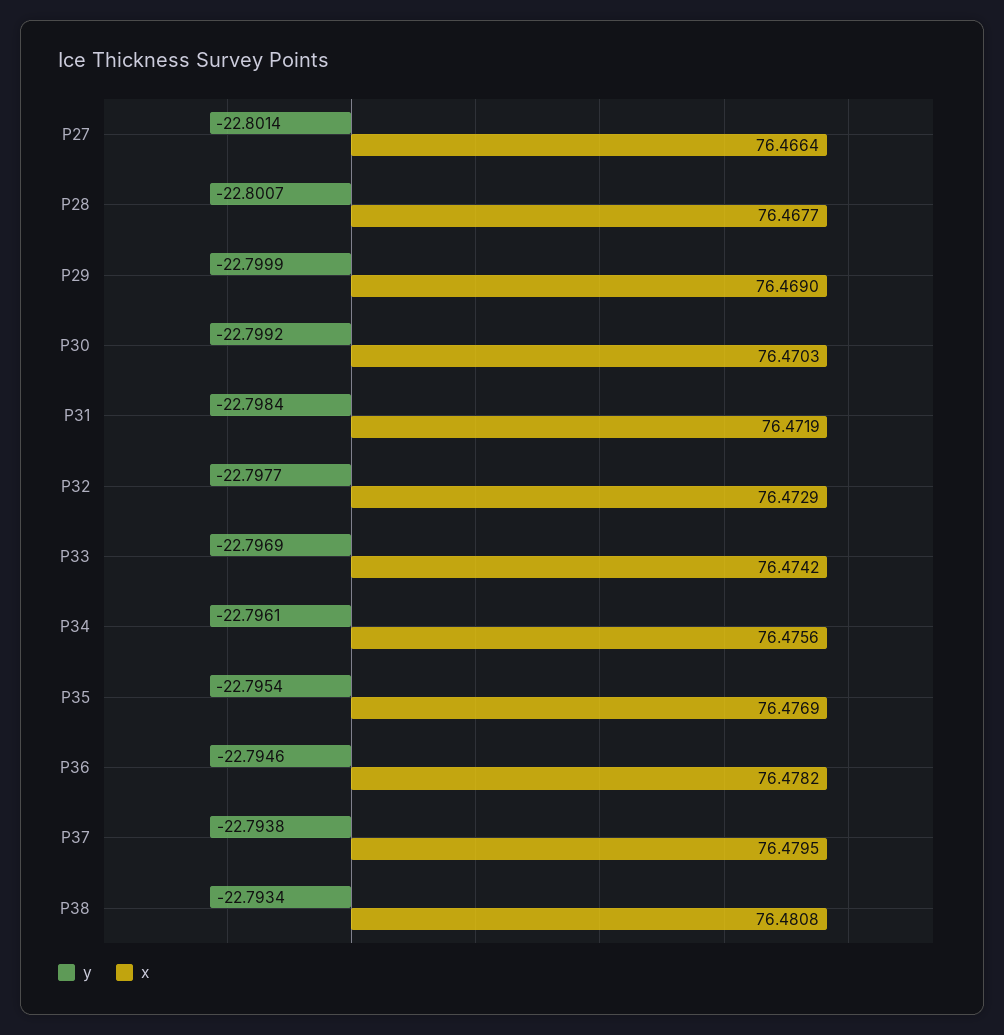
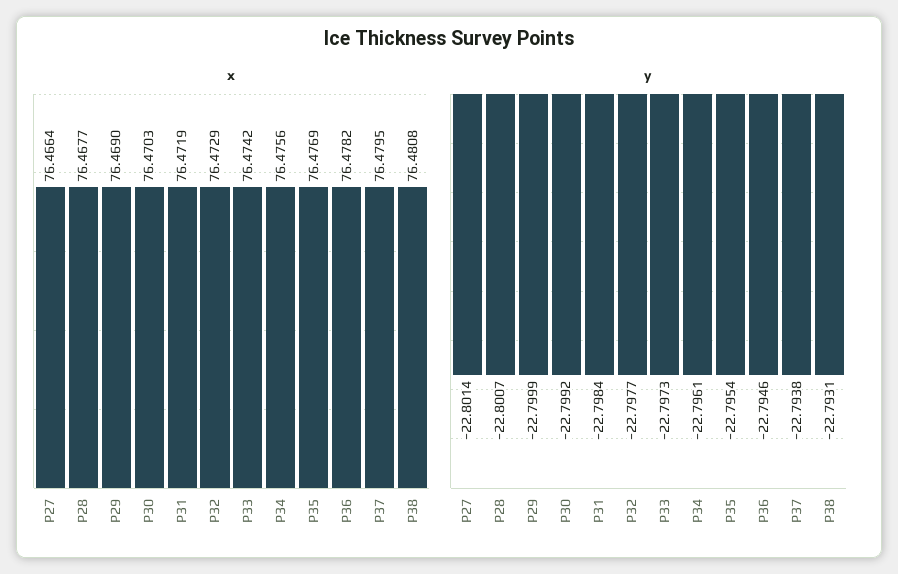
y, P33: -22.7969 -> -22.7973
y, P38: -22.7934 -> -22.7931

